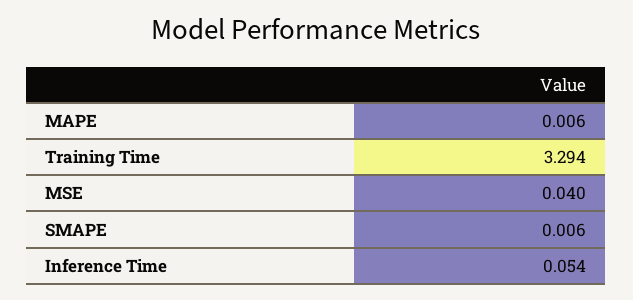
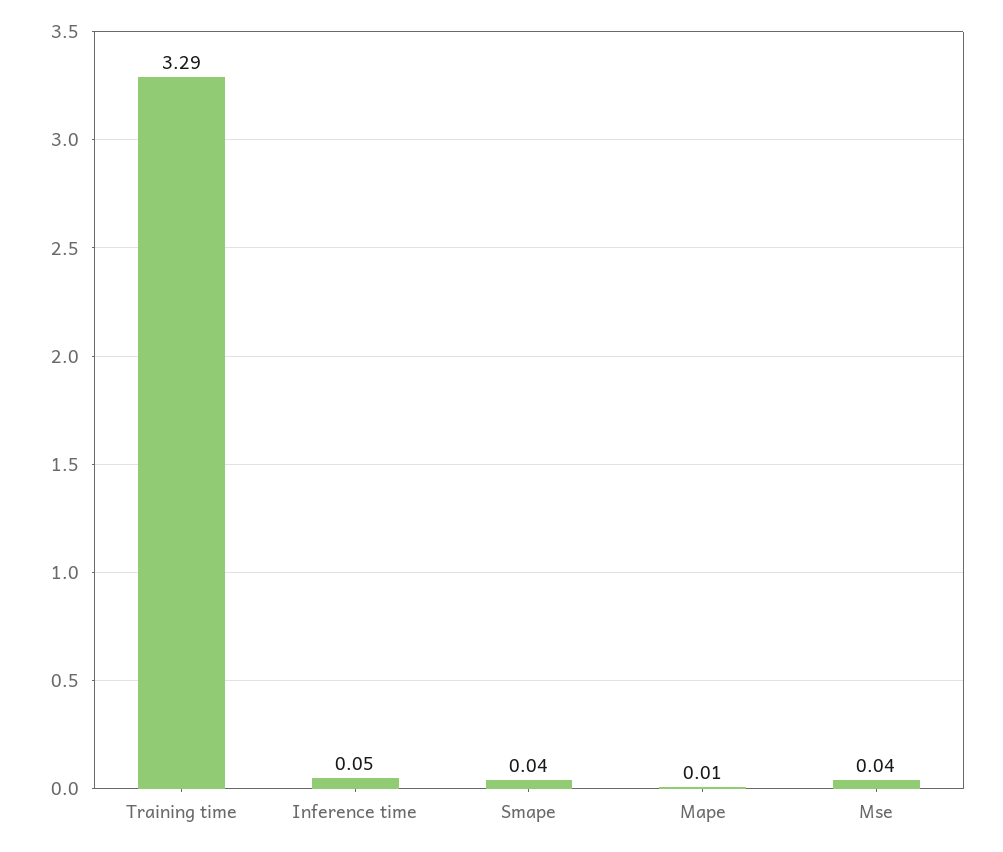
SMAPE: 0.006 -> 0.04

